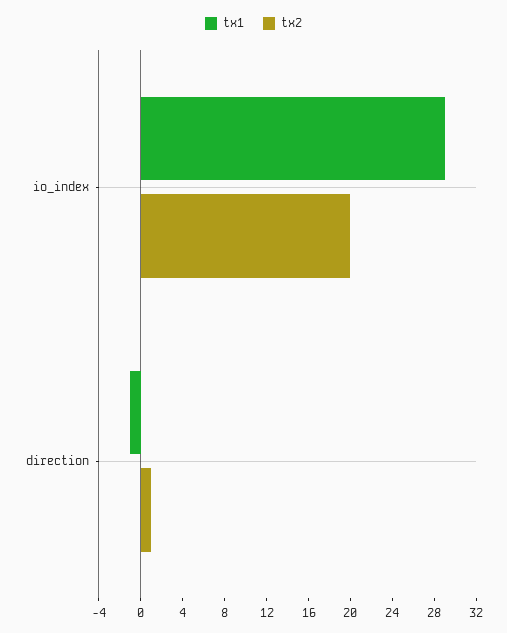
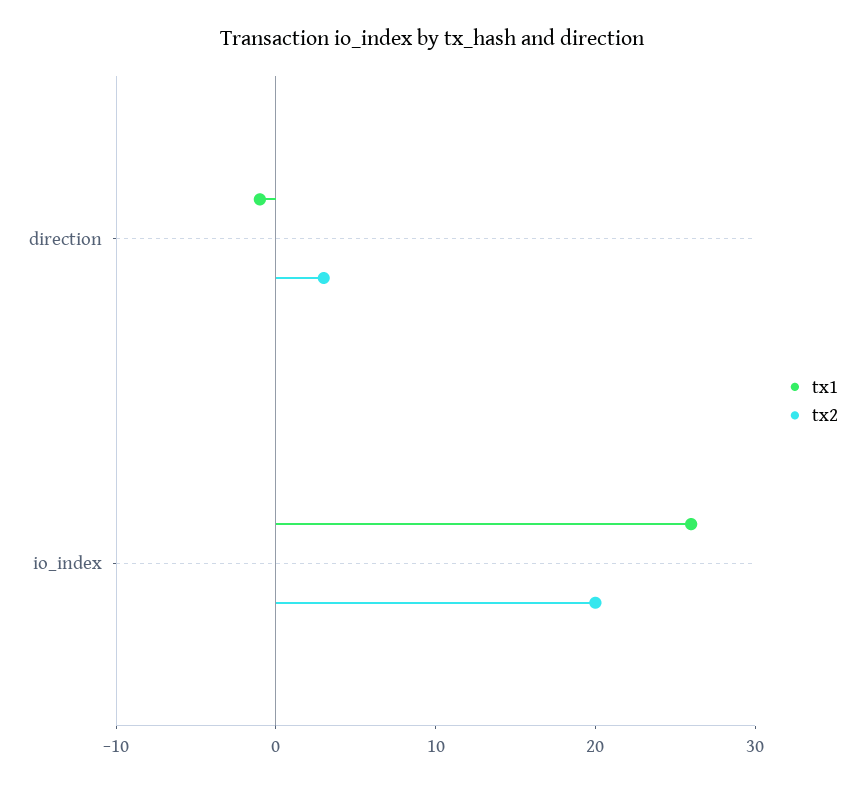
tx1, io_index: 29 -> 26
tx2, direction: 1 -> 3

